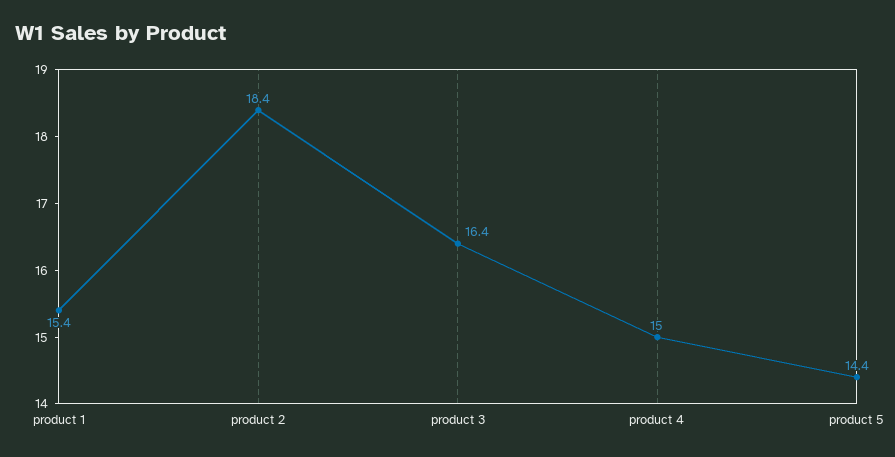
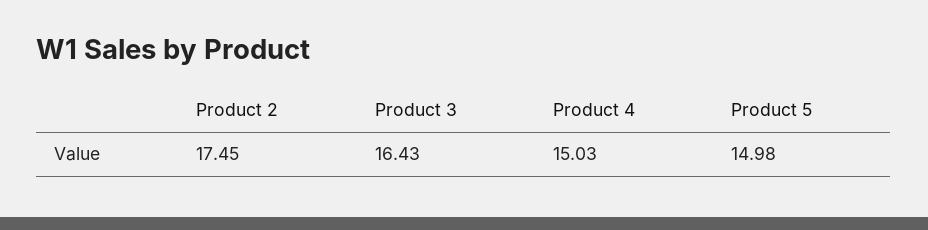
product 1: 15.4 -> none
product 2: 18.4 -> 17.45
product 5: 14.4 -> 14.98

